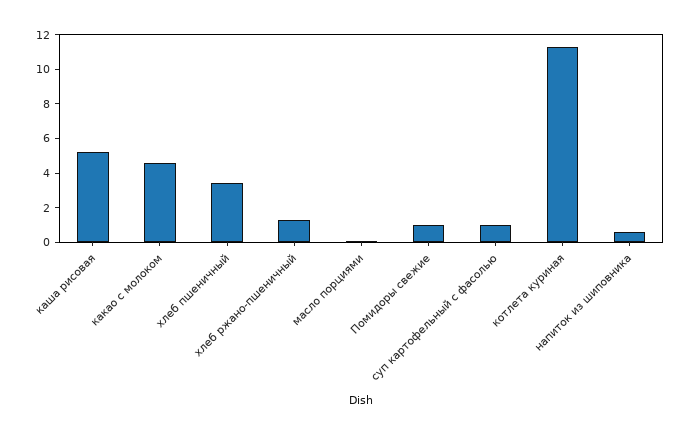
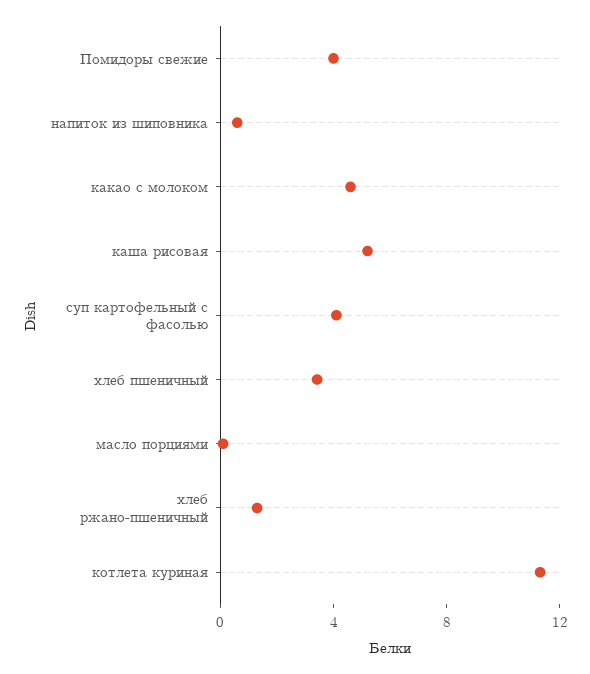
Помидоры свежие: 1 -> 4
суп картофельный с фасолью: 1 -> 4

